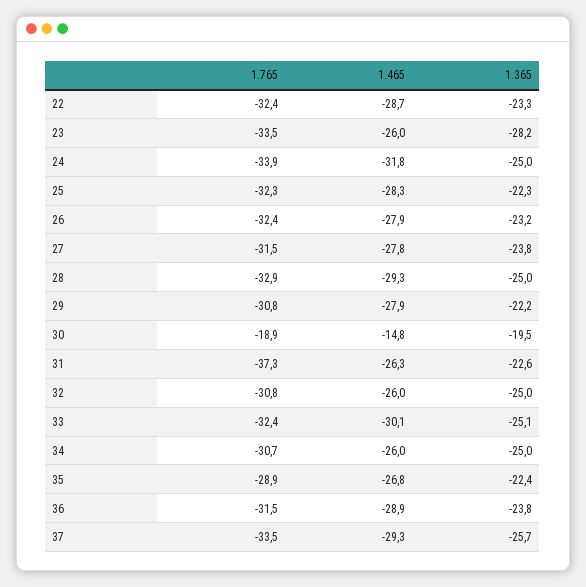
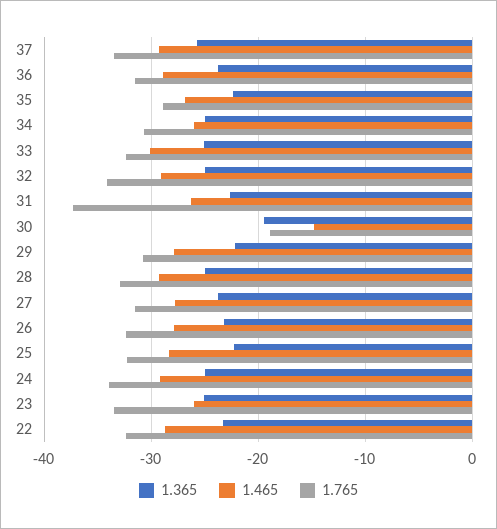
1.365, 23: -28.2 -> -25
1.465, 24: -31.8 -> -29
1.765, 32: -30.8 -> -34
1.465, 32: -26 -> -29

